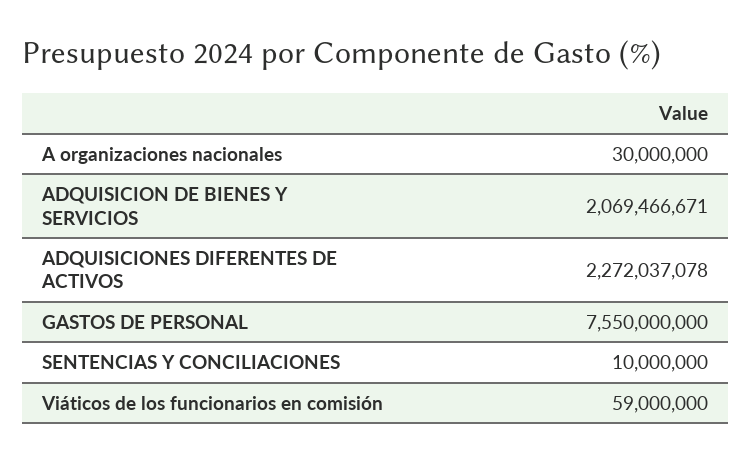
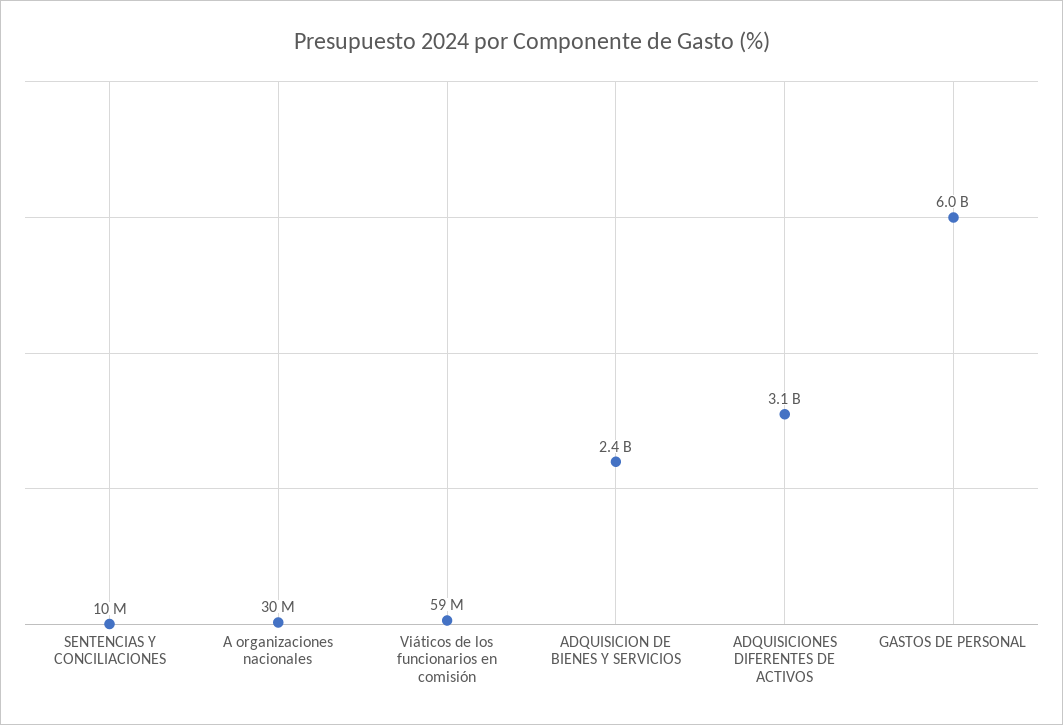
ADQUISICION DE BIENES Y SERVICIOS: 2069466671 -> 2400000000
ADQUISICIONES DIFERENTES DE ACTIVOS: 2272037078 -> 3100000000
GASTOS DE PERSONAL: 7550000000 -> 6000000000

